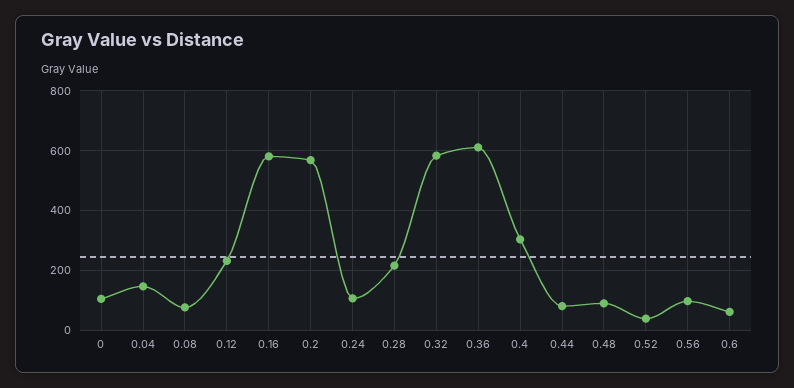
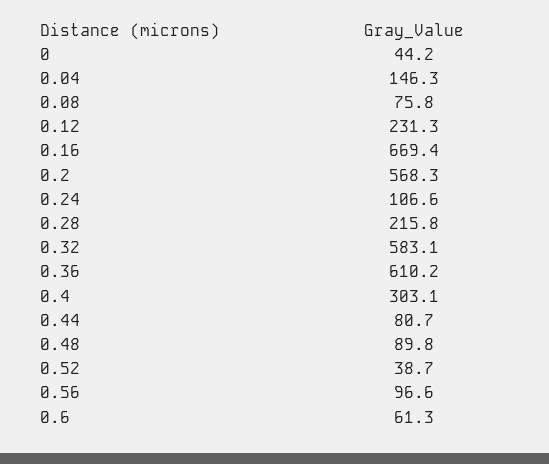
0: 100 -> 44.2
0.16: 575 -> 669.4

